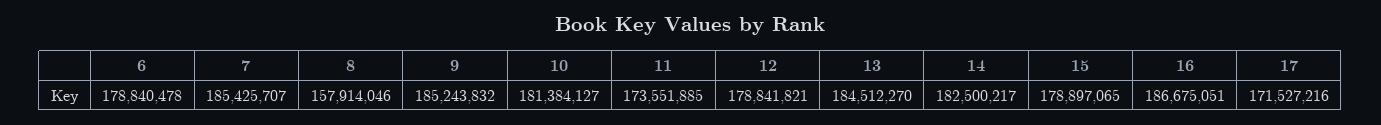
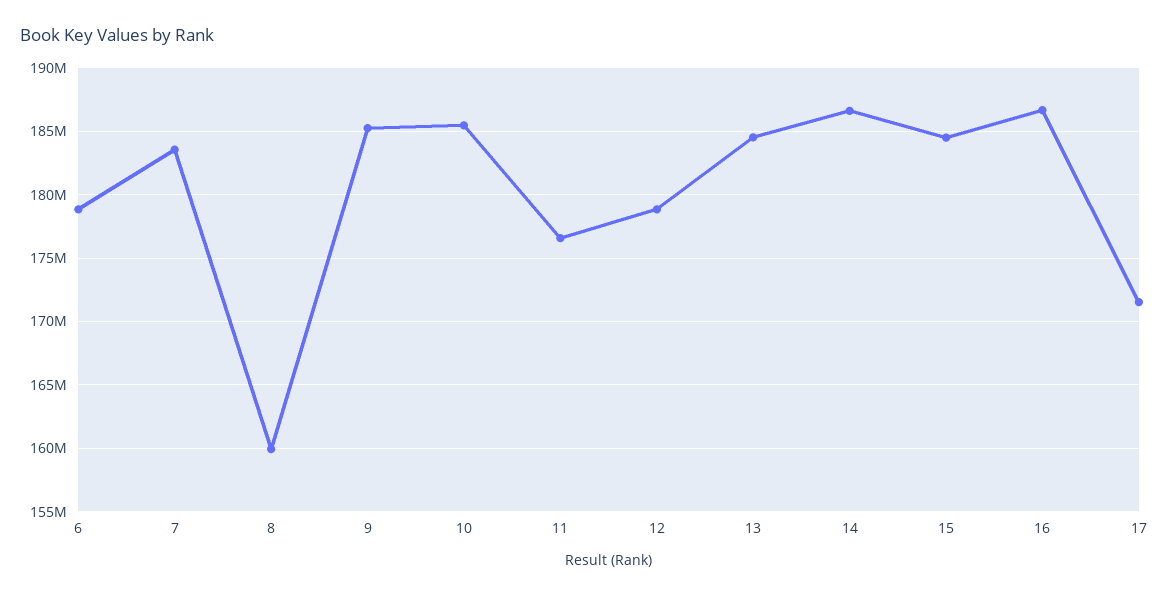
7: 185425707 -> 183500000
8: 157914046 -> 160000000
10: 181384127 -> 185500000
11: 173551885 -> 176500000
14: 182500217 -> 186500000
15: 178897065 -> 184500000

